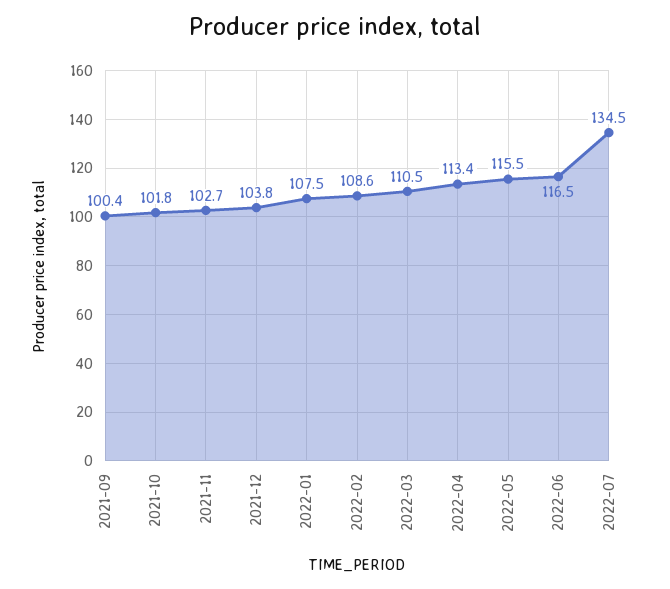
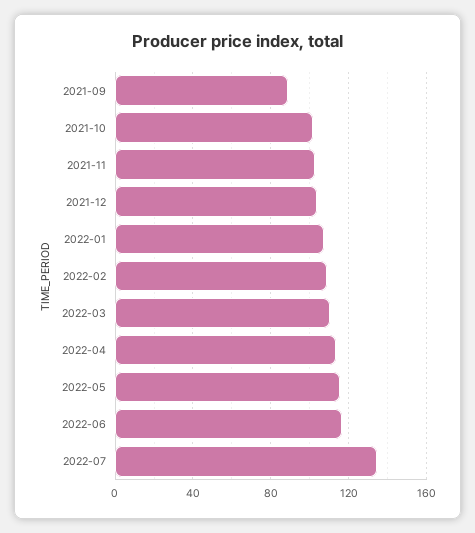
2021-09: 100.4 -> 90

